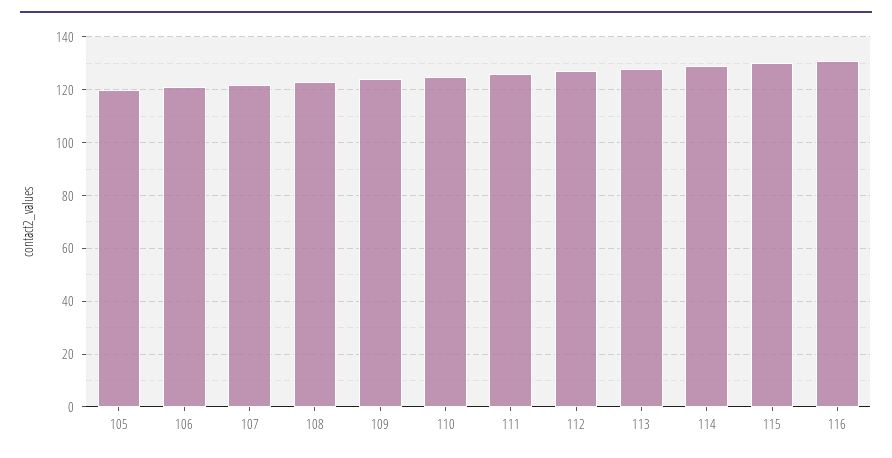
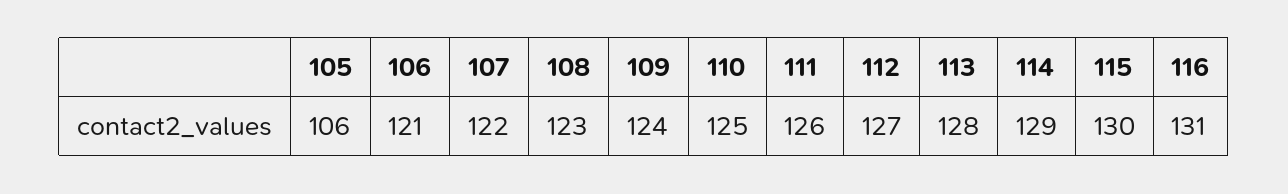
105: 120 -> 106

